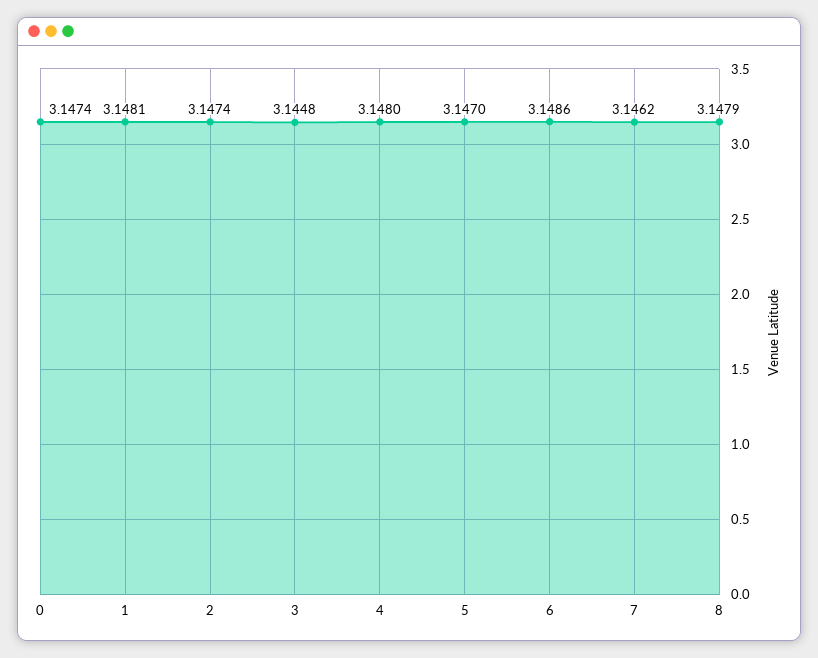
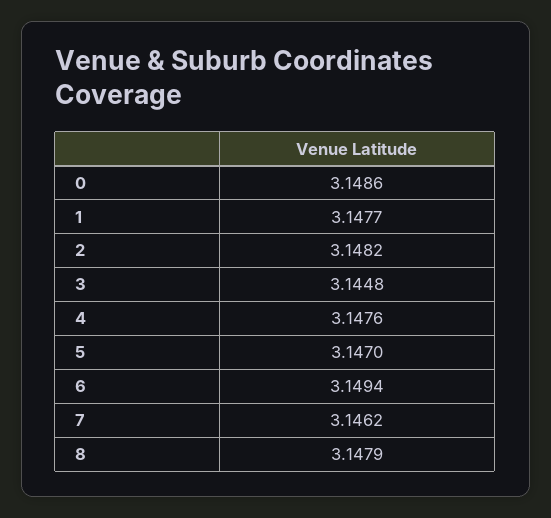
0: 3.1474 -> 3.1486
1: 3.1481 -> 3.1477
2: 3.1474 -> 3.1482
4: 3.148 -> 3.1476
6: 3.1486 -> 3.1494

